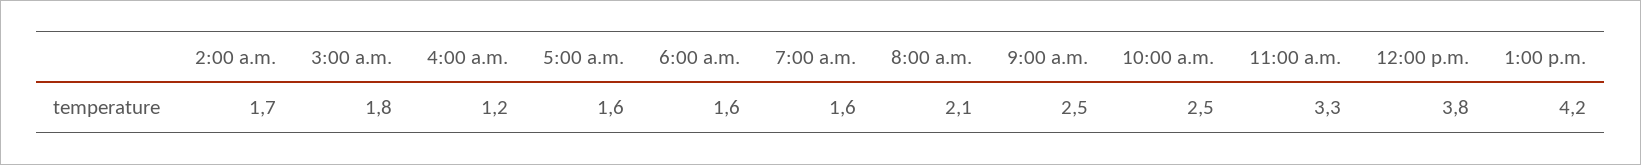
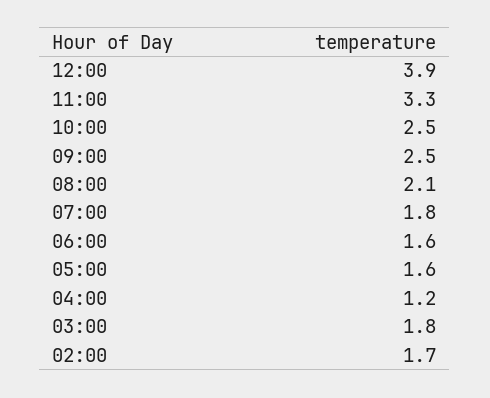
7:00 a.m.: 1.6 -> 1.8
12:00 p.m.: 3.8 -> 3.9
1:00 p.m.: 4.2 -> none

